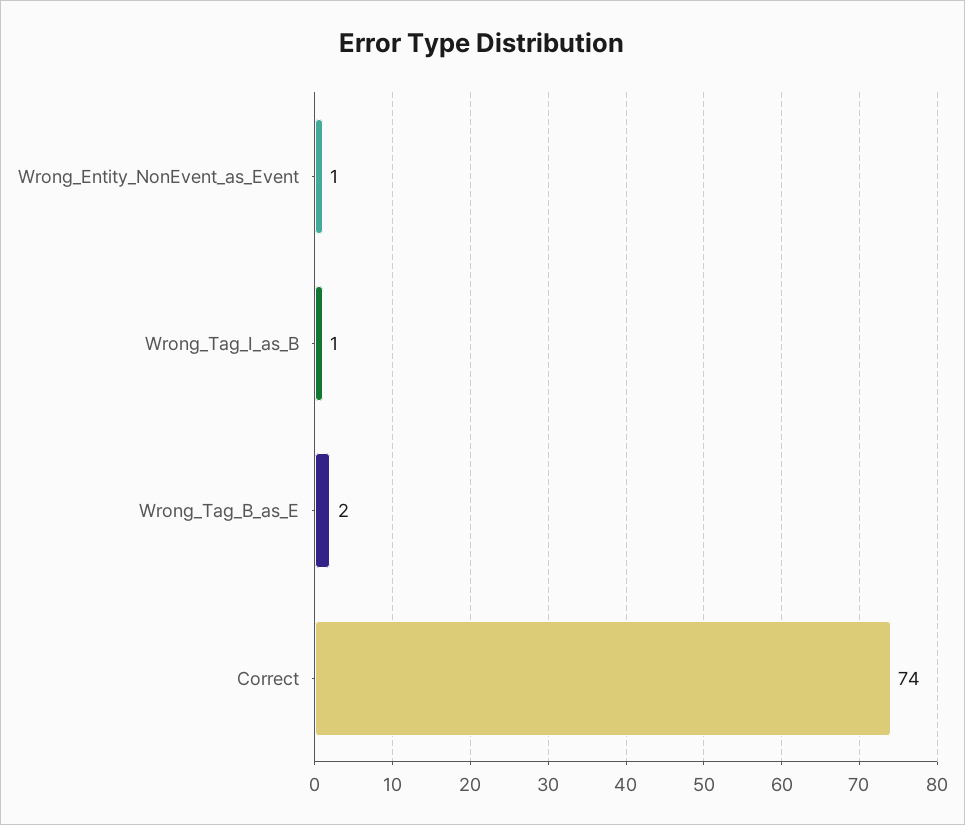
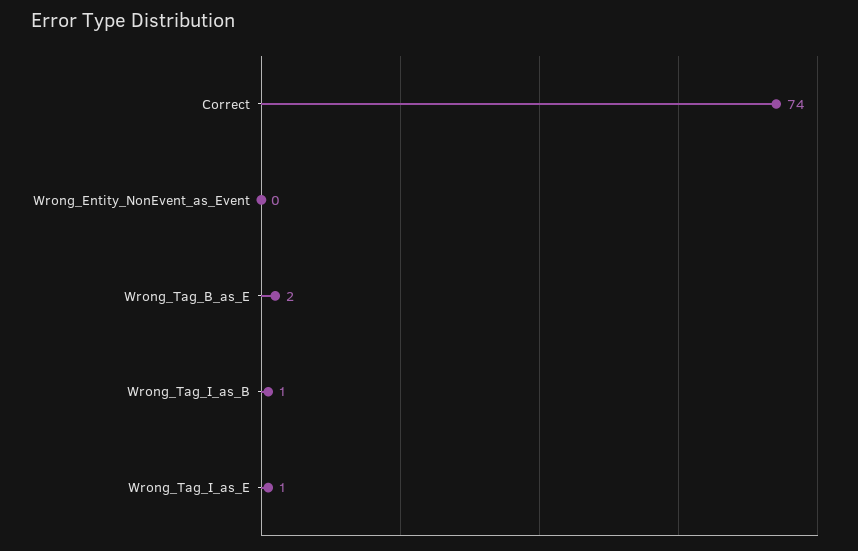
Wrong_Entity_NonEvent_as_Event: 1 -> 0
Wrong_Tag_I_as_E: none -> 1

